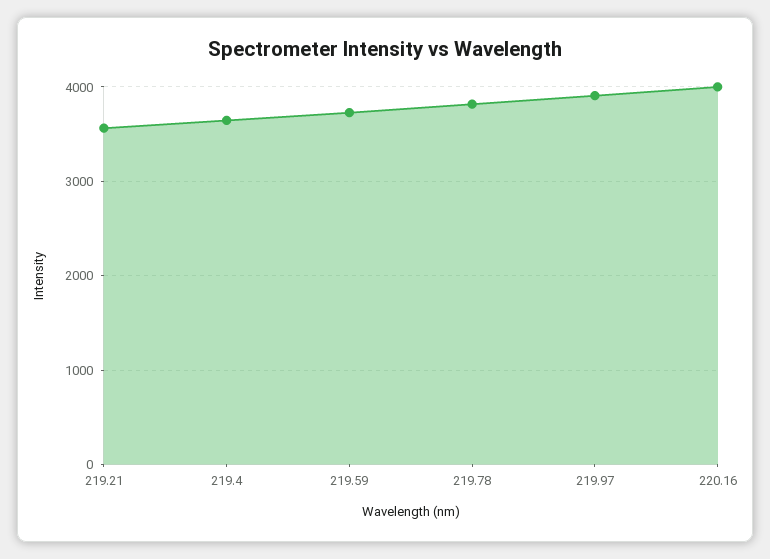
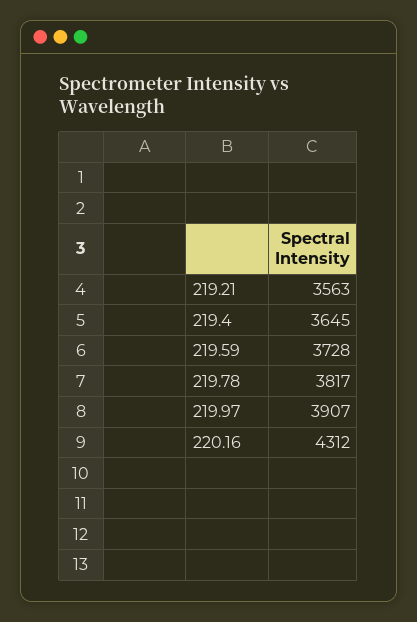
220.16: 4000 -> 4312

